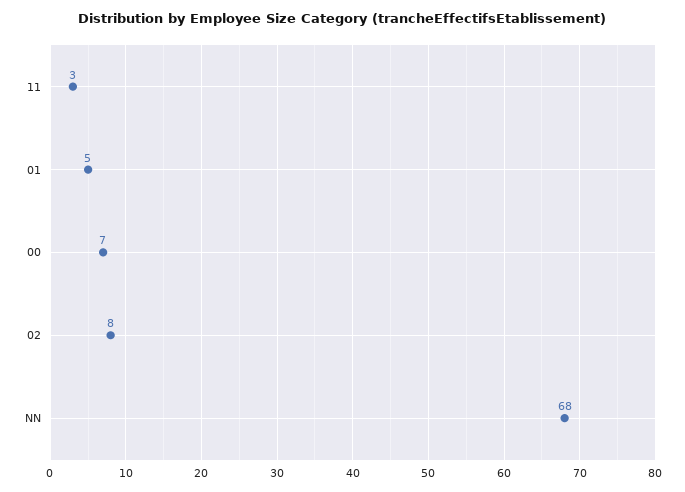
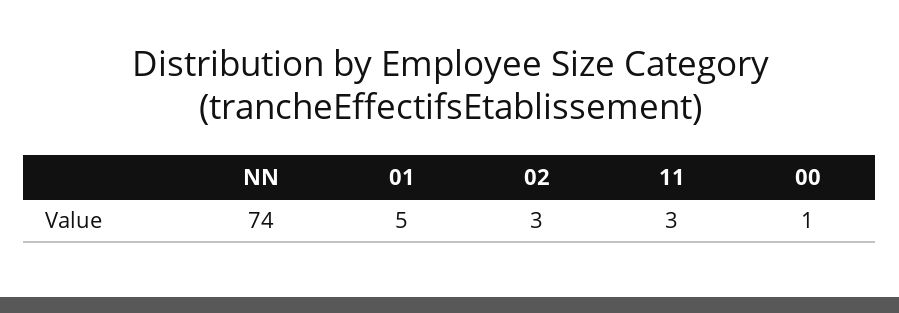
00: 7 -> 1
02: 8 -> 3
NN: 68 -> 74

